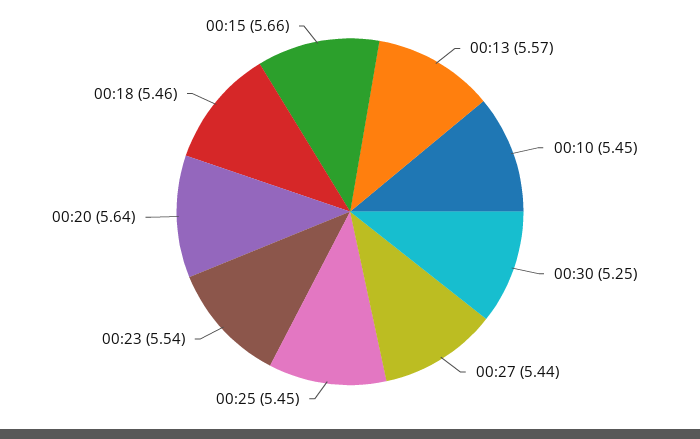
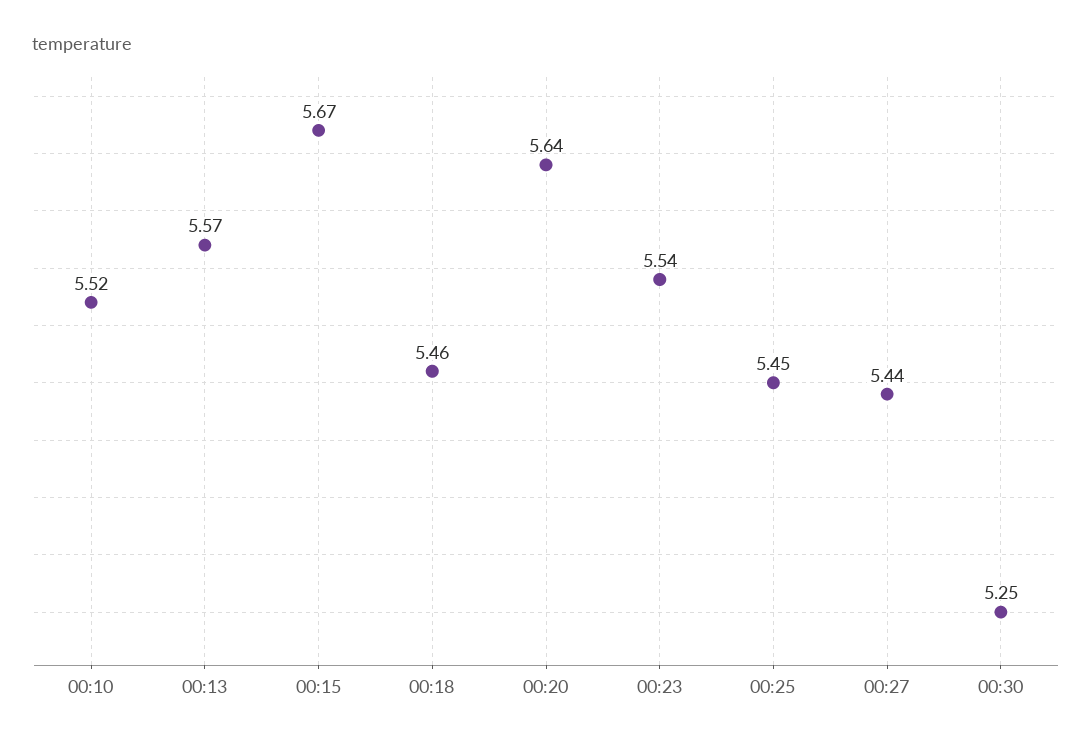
00:10: 5.45 -> 5.52
00:15: 5.66 -> 5.67

